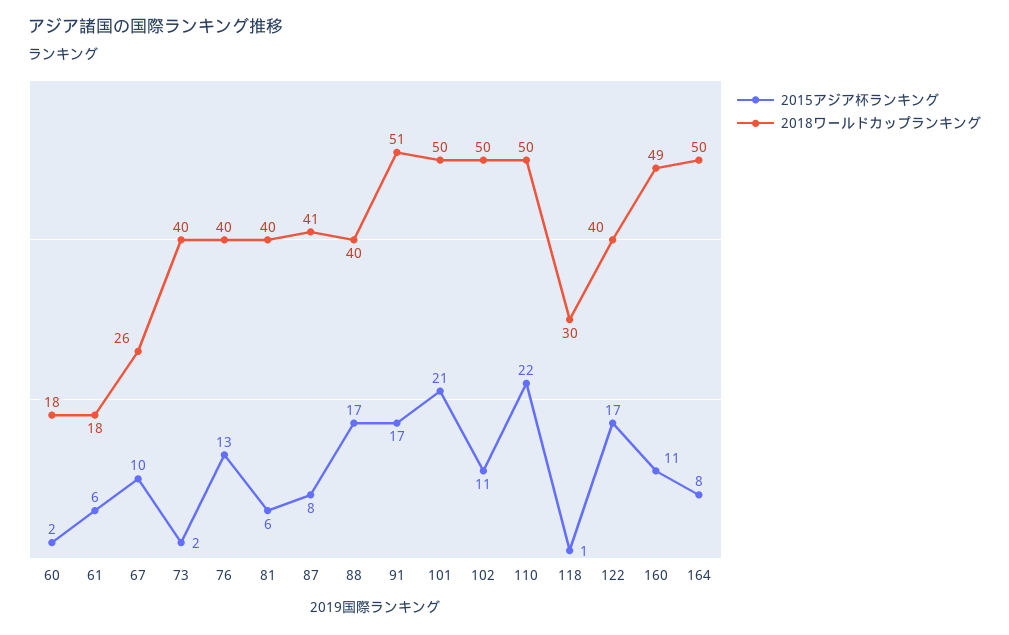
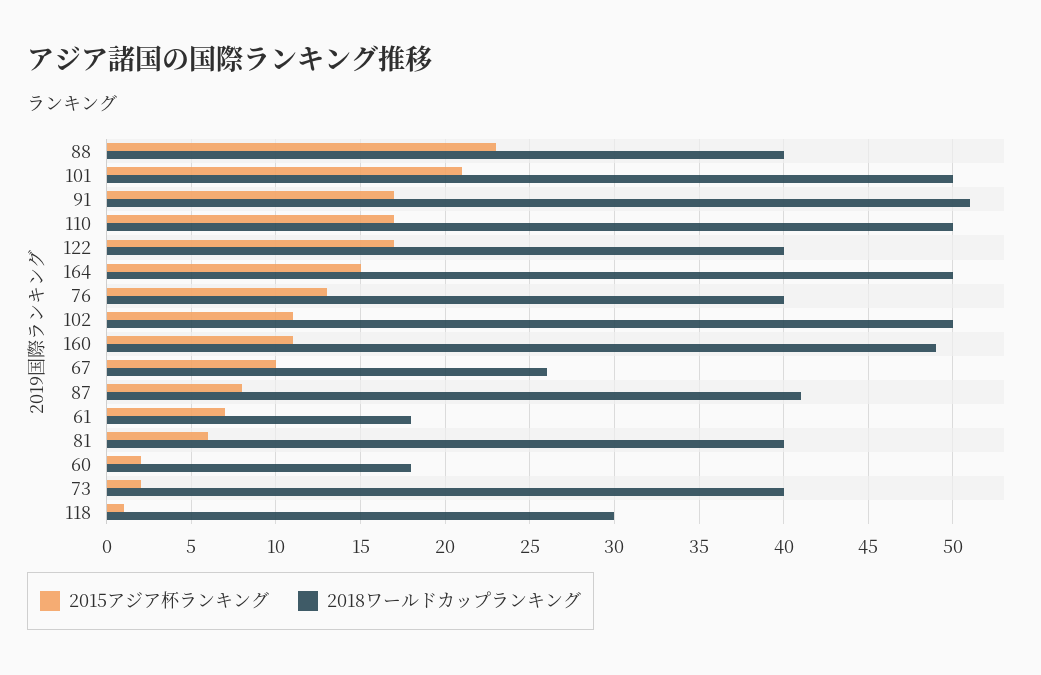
2015アジア杯ランキング, 61: 6 -> 7
2015アジア杯ランキング, 88: 17 -> 23
2015アジア杯ランキング, 110: 22 -> 17
2015アジア杯ランキング, 164: 8 -> 15

